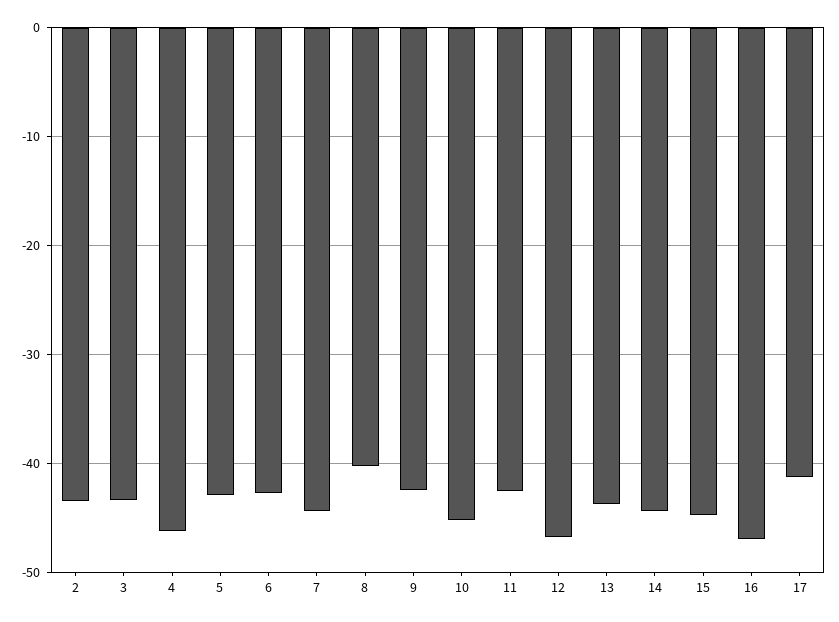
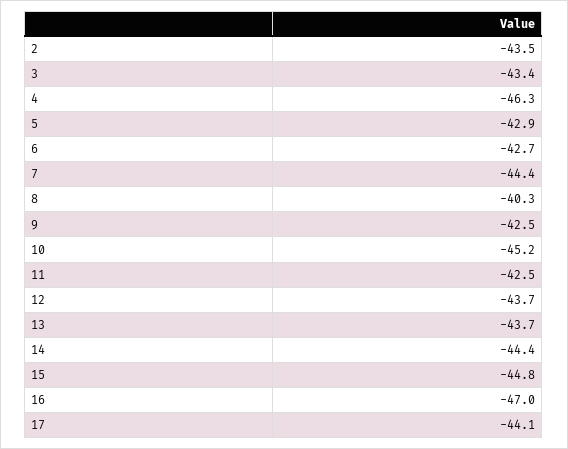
12: -47 -> -43.7
17: -41 -> -44.1

